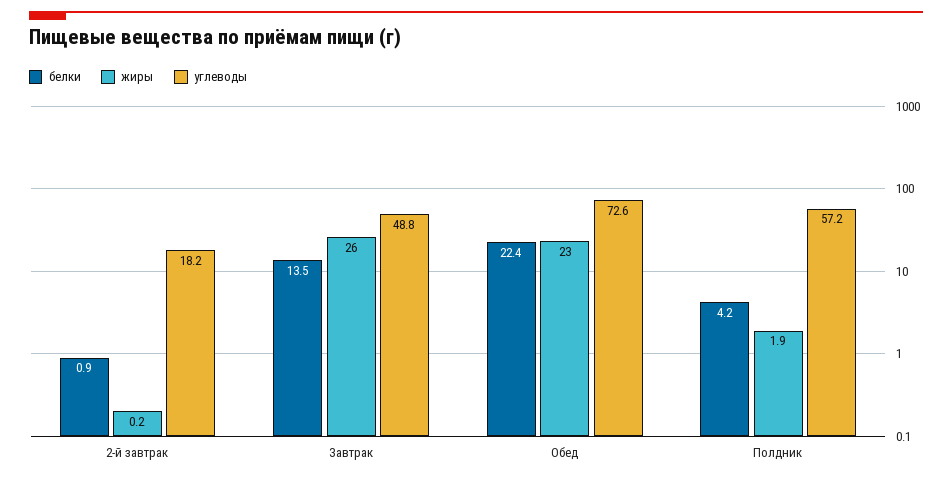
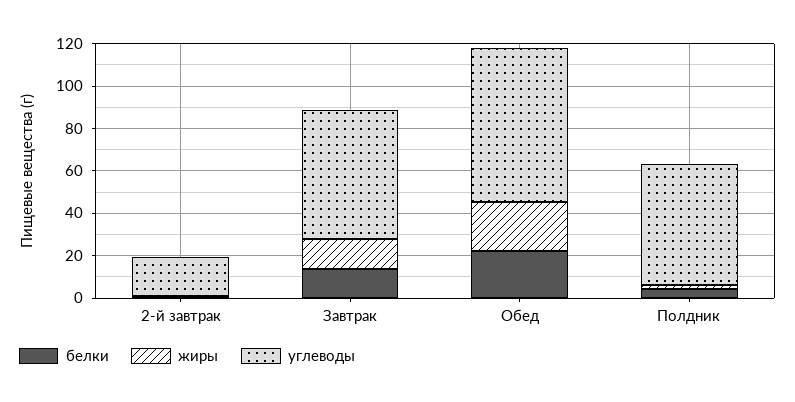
жиры, Завтрак: 26 -> 15
углеводы, Завтрак: 48.8 -> 60

